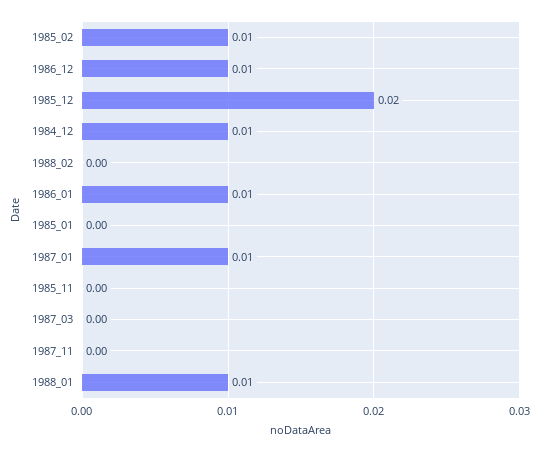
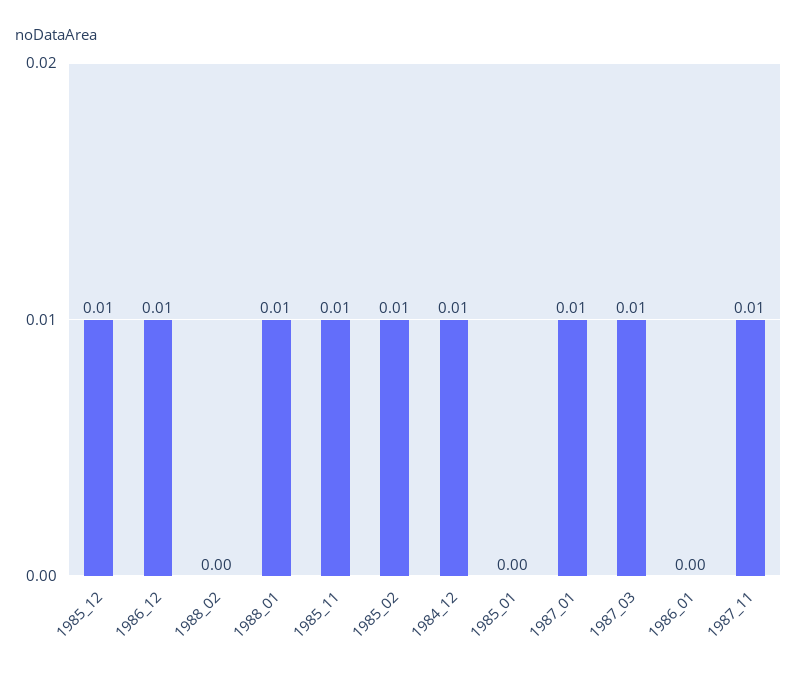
1985_12: 0.02 -> 0.01
1986_01: 0.01 -> 0
1985_11: 0 -> 0.01
1987_03: 0 -> 0.01
1987_11: 0 -> 0.01

